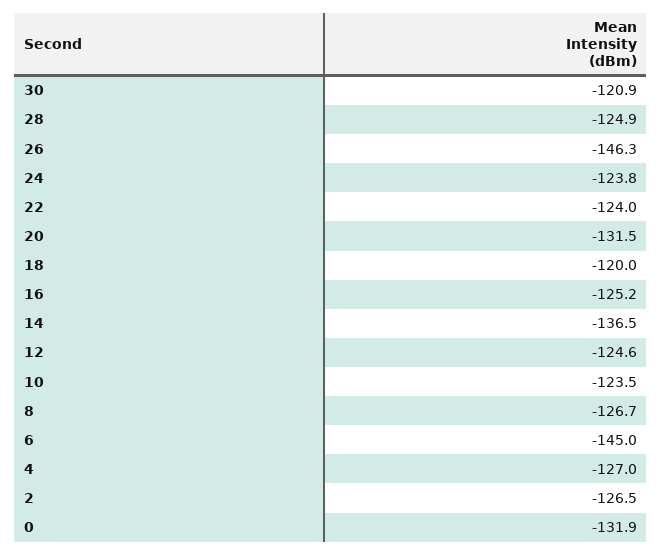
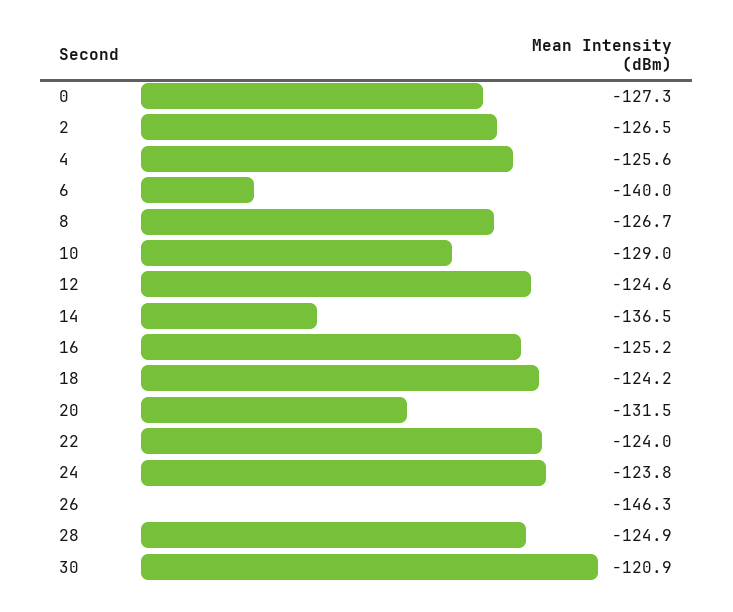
18: -120 -> -124.2
10: -123.5 -> -129
6: -145 -> -140
4: -127 -> -125.6
0: -131.9 -> -127.3

